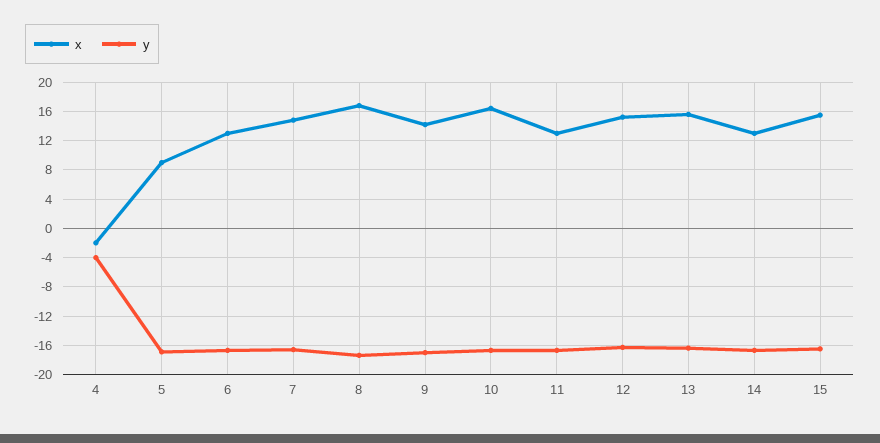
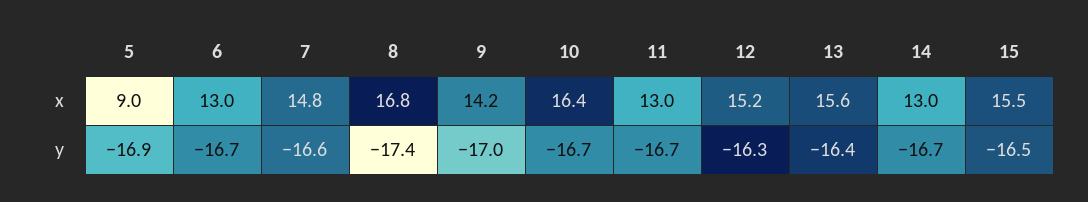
x, 4: -2 -> none
y, 4: -4 -> none

